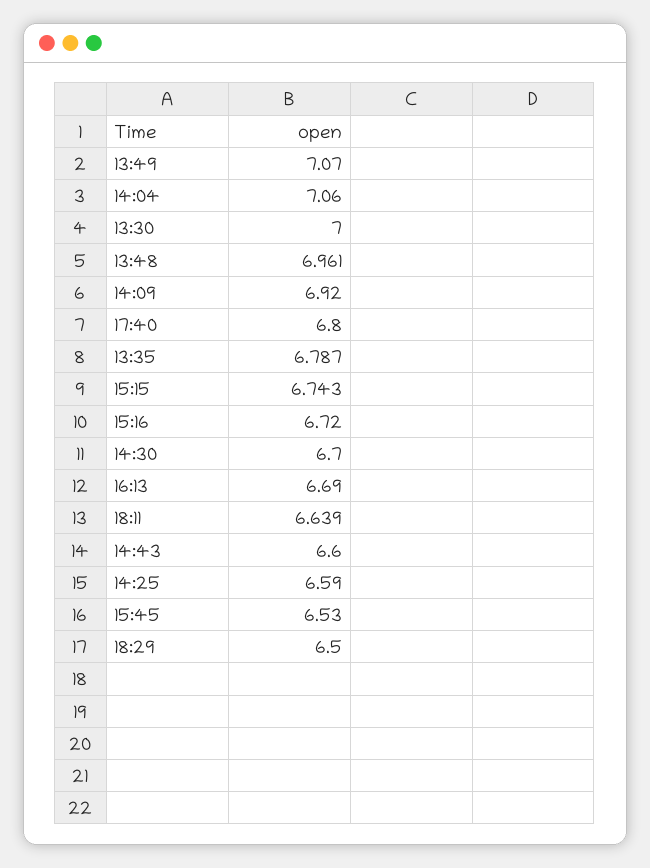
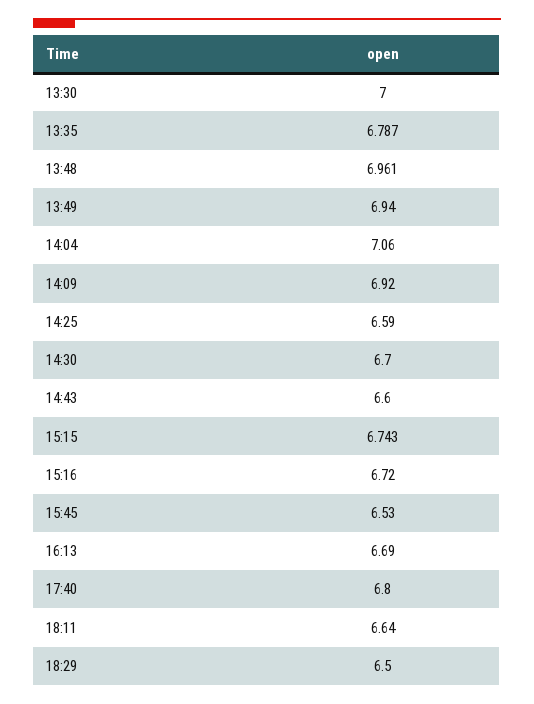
13:49: 7.07 -> 6.94
18:11: 6.639 -> 6.64

